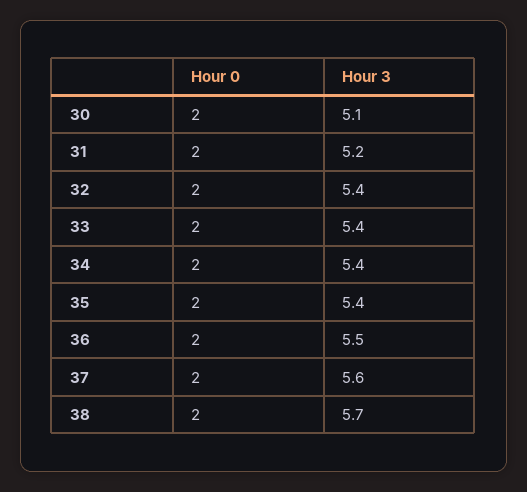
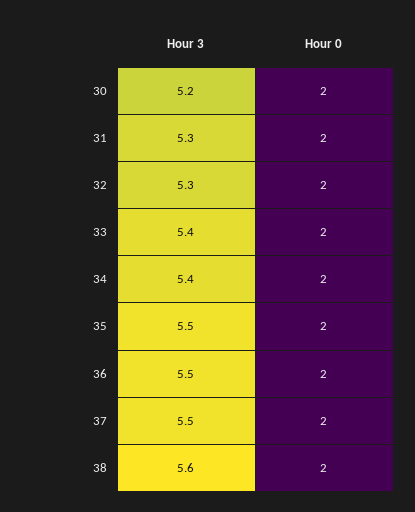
Hour 3, 30: 5.1 -> 5.2
Hour 3, 31: 5.2 -> 5.3
Hour 3, 32: 5.4 -> 5.3
Hour 3, 35: 5.4 -> 5.5
Hour 3, 37: 5.6 -> 5.5
Hour 3, 38: 5.7 -> 5.6

